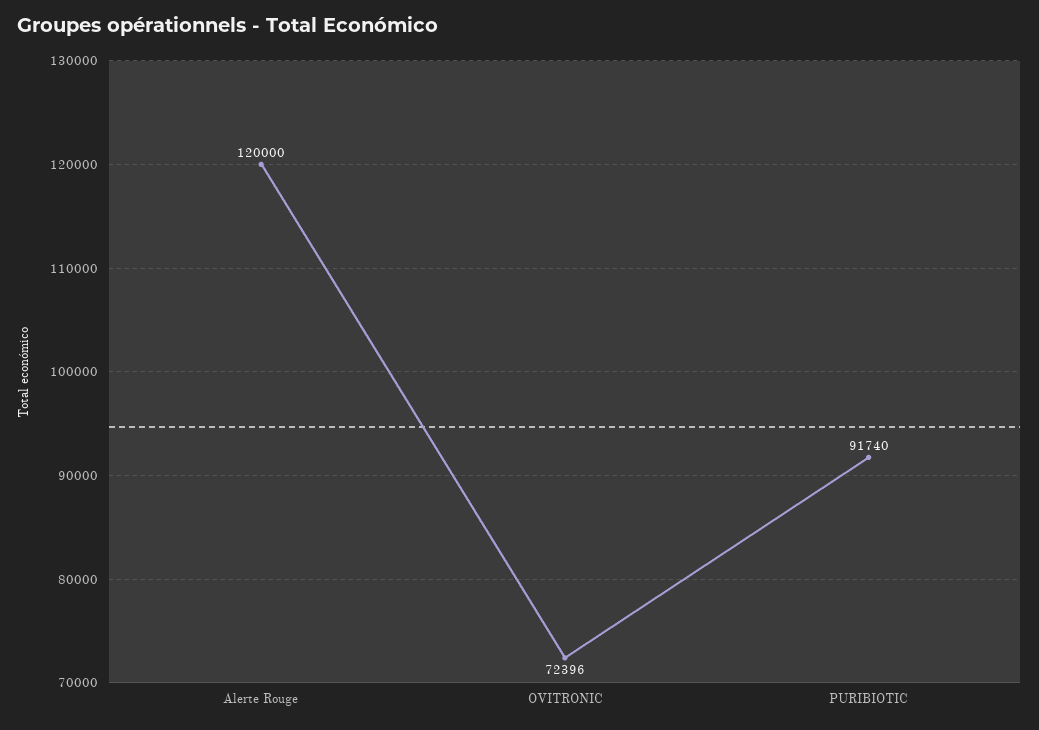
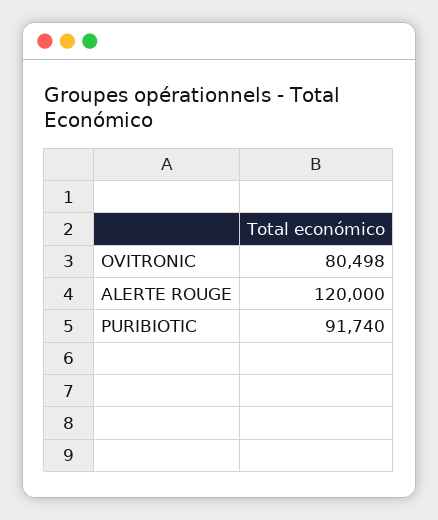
OVITRONIC: 72396 -> 80498

